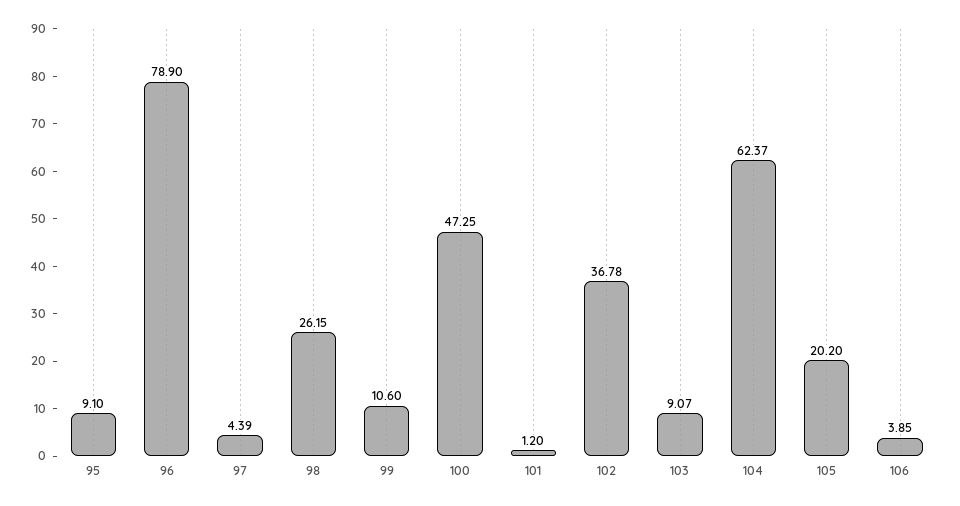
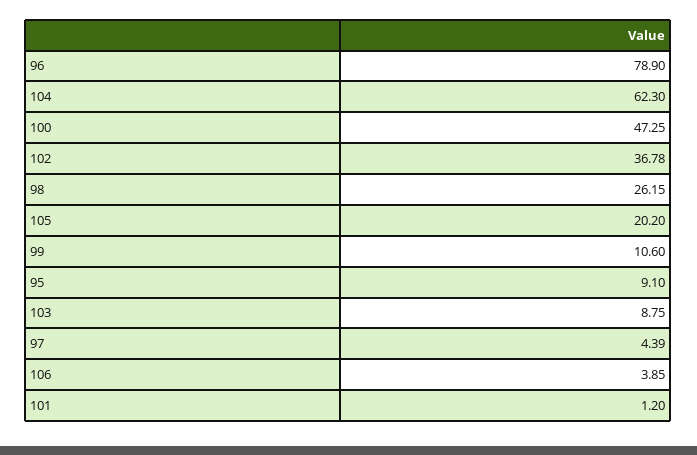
103: 9.07 -> 8.75
104: 62.37 -> 62.3

